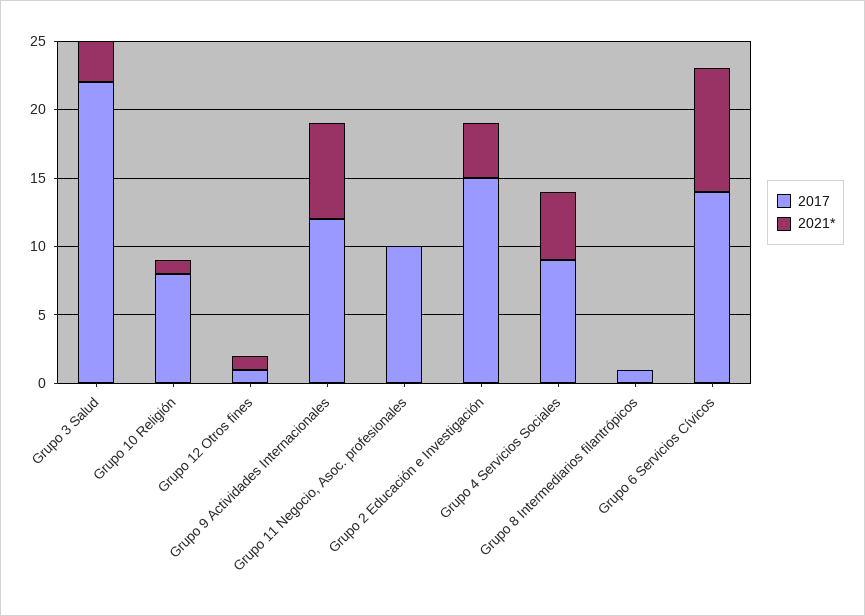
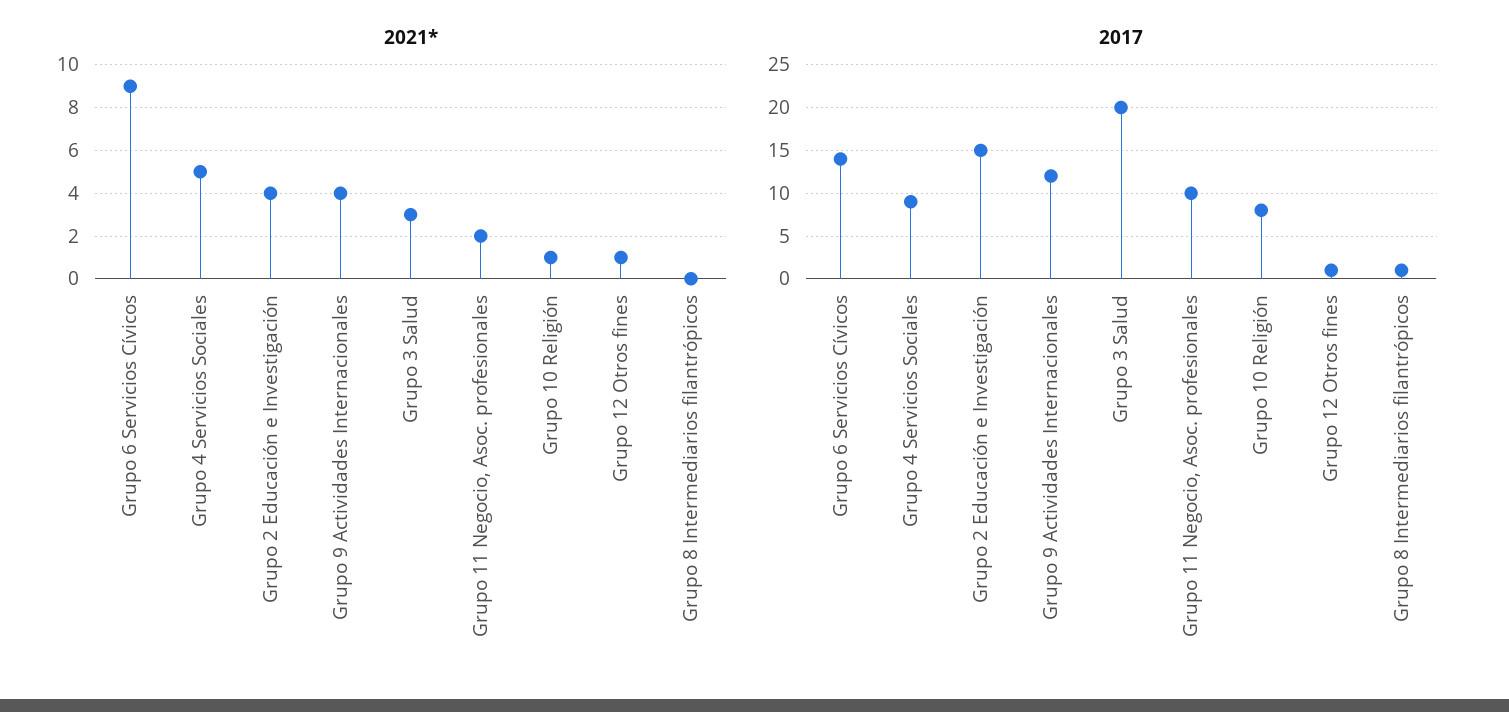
2017, Grupo 3 Salud: 22 -> 20
2021*, Grupo 9 Actividades Internacionales: 7 -> 4
2021*, Grupo 11 Negocio, Asoc. profesionales: 0 -> 2

